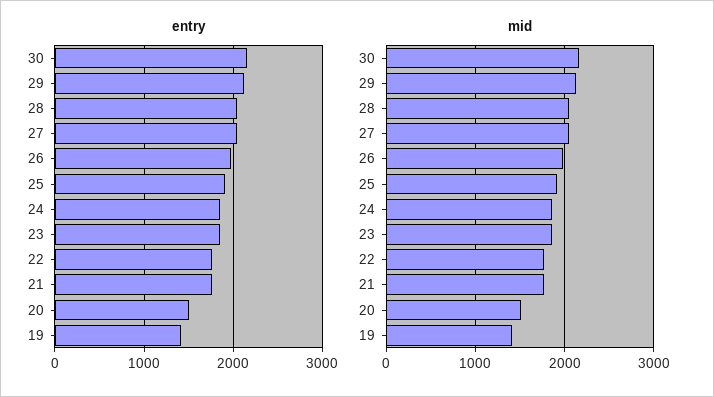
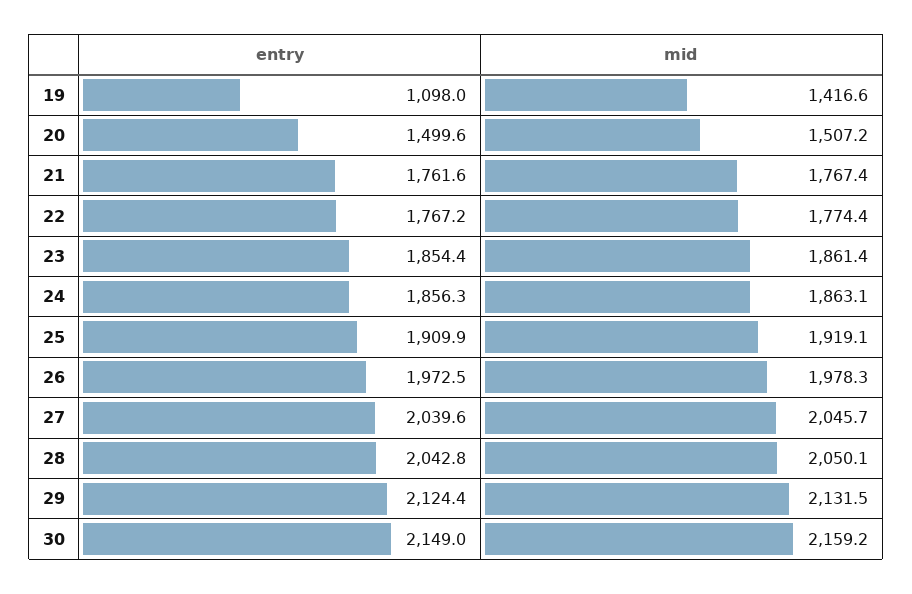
entry, 19: 1400 -> 1098

